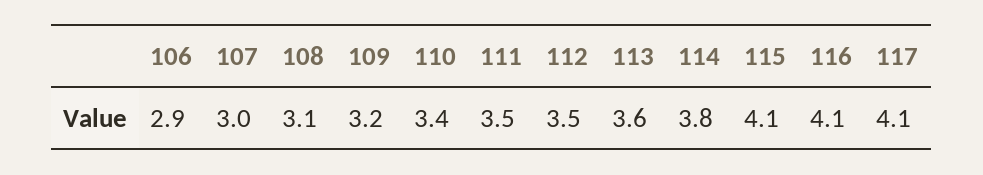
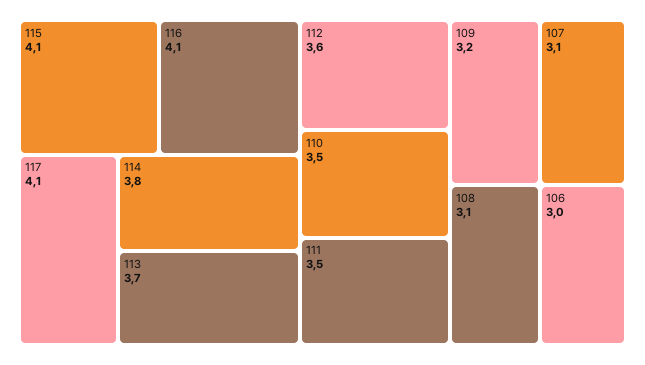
106: 2.9 -> 3
107: 3 -> 3.1
110: 3.4 -> 3.5
112: 3.5 -> 3.6
113: 3.6 -> 3.7

